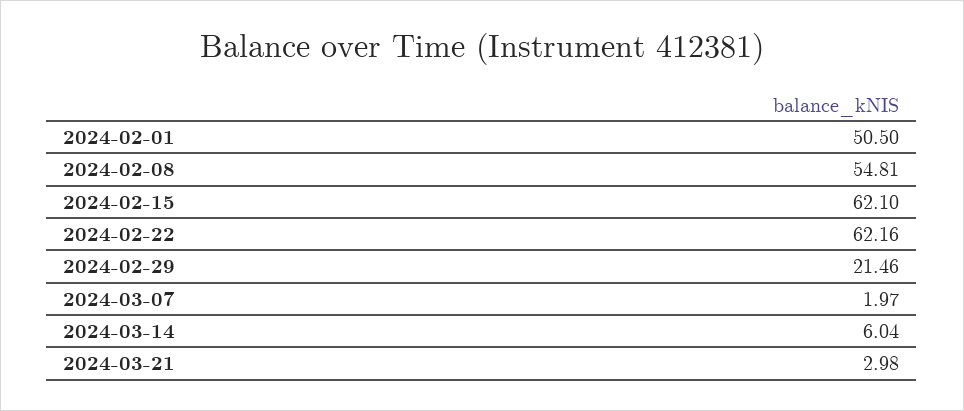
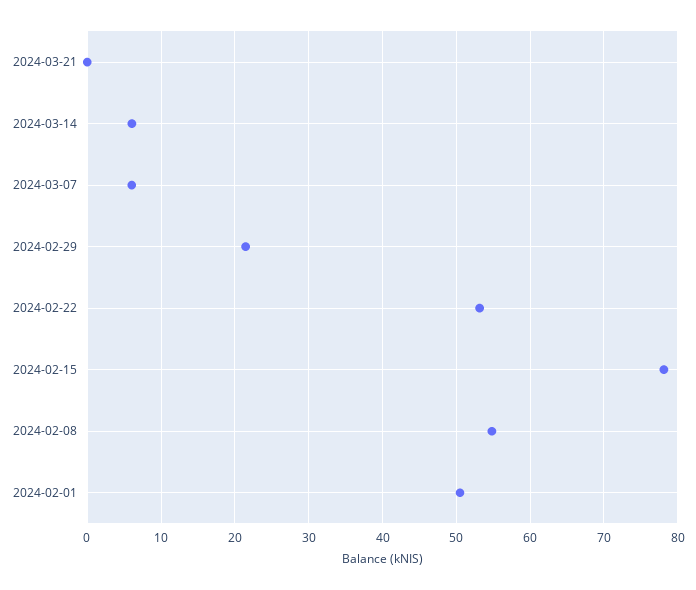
2024-02-15: 62.1 -> 78
2024-02-22: 62.16 -> 53
2024-03-07: 1.97 -> 6
2024-03-21: 2.98 -> 0

